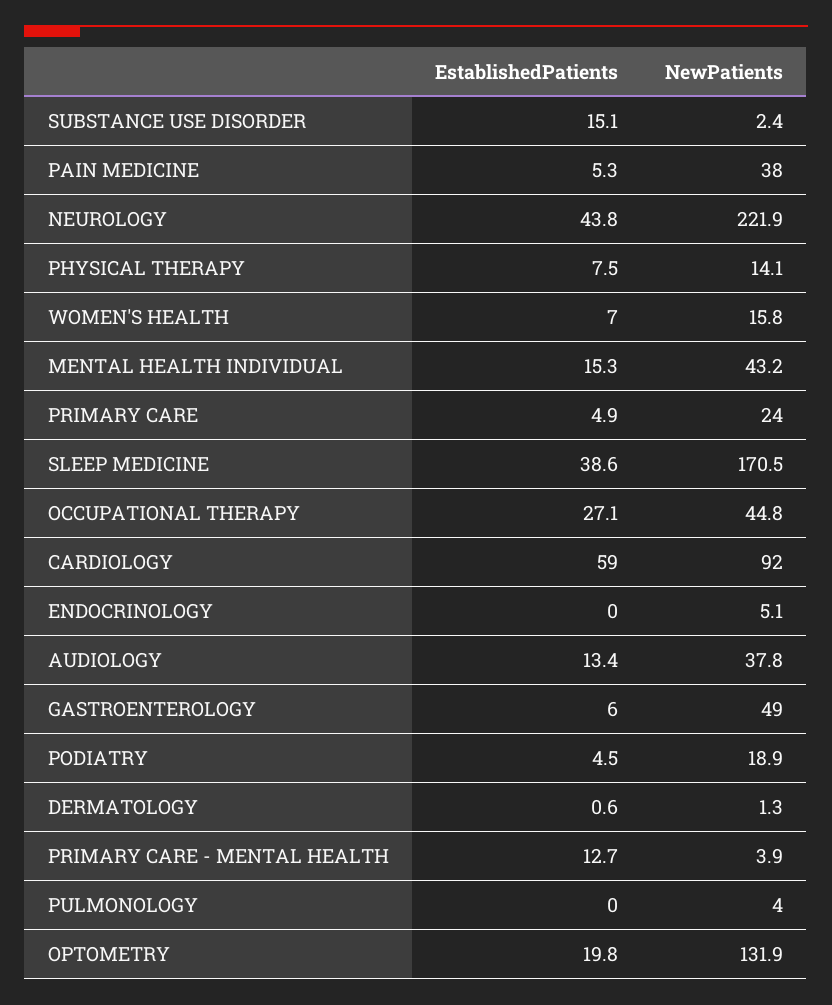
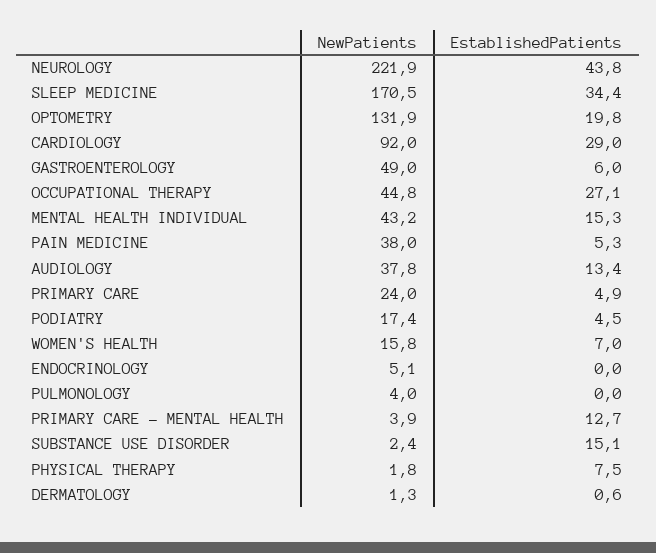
NewPatients, PHYSICAL THERAPY: 14.1 -> 1.8
EstablishedPatients, SLEEP MEDICINE: 38.6 -> 34.4
EstablishedPatients, CARDIOLOGY: 59 -> 29
NewPatients, PODIATRY: 18.9 -> 17.4

